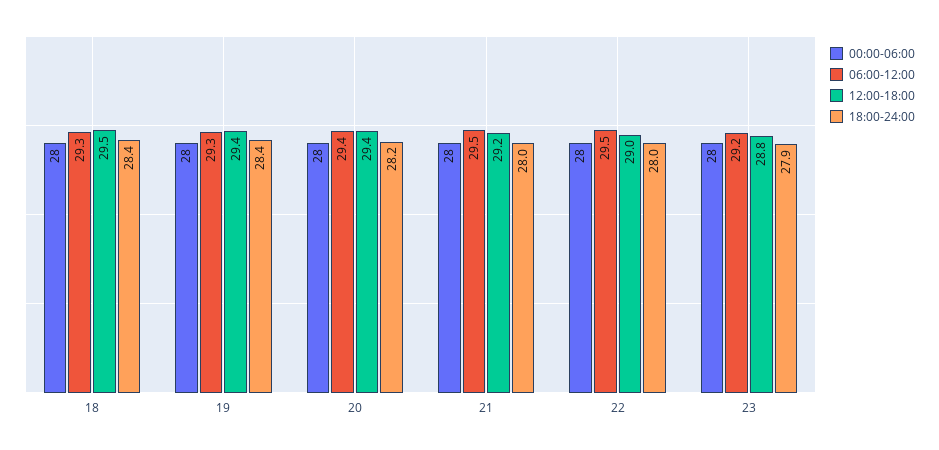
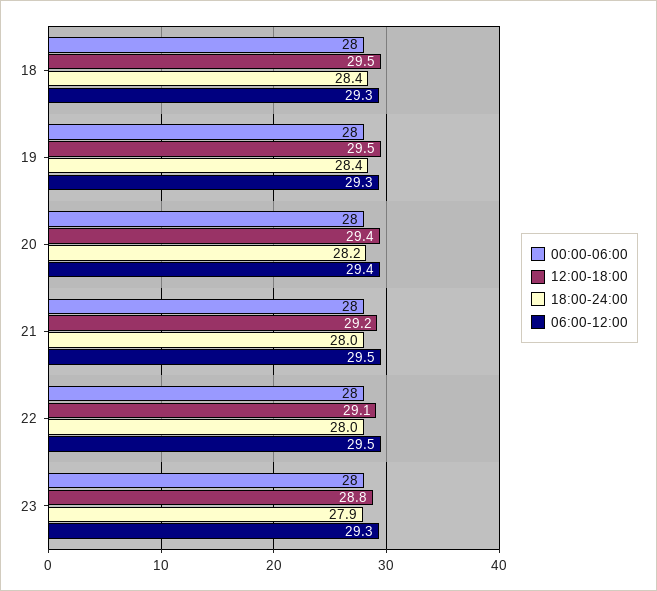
12:00-18:00, 19: 29.4 -> 29.5
12:00-18:00, 22: 29 -> 29.1
06:00-12:00, 23: 29.2 -> 29.3

